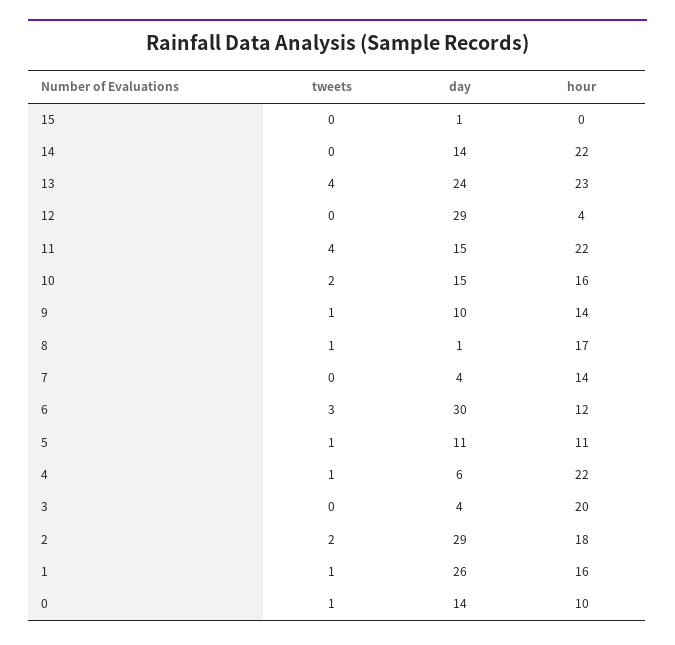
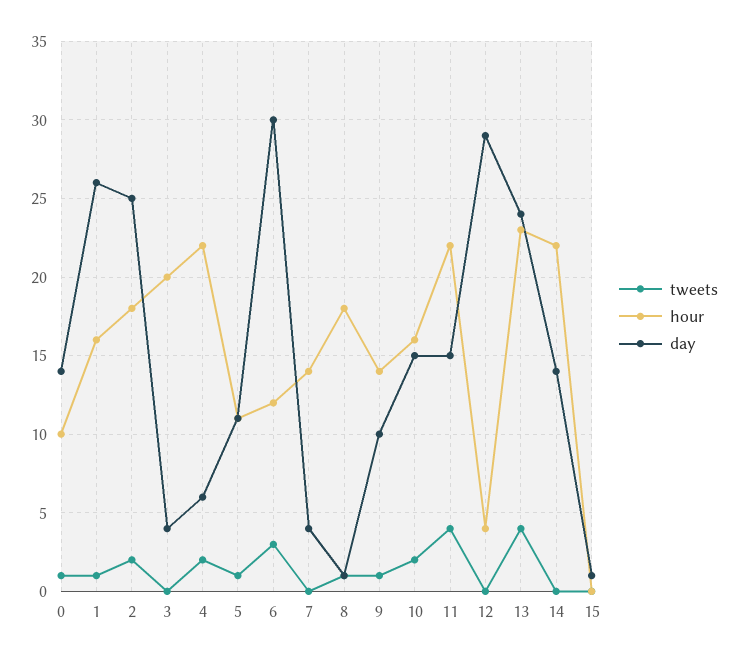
hour, 8: 17 -> 18
tweets, 4: 1 -> 2
day, 2: 29 -> 25

